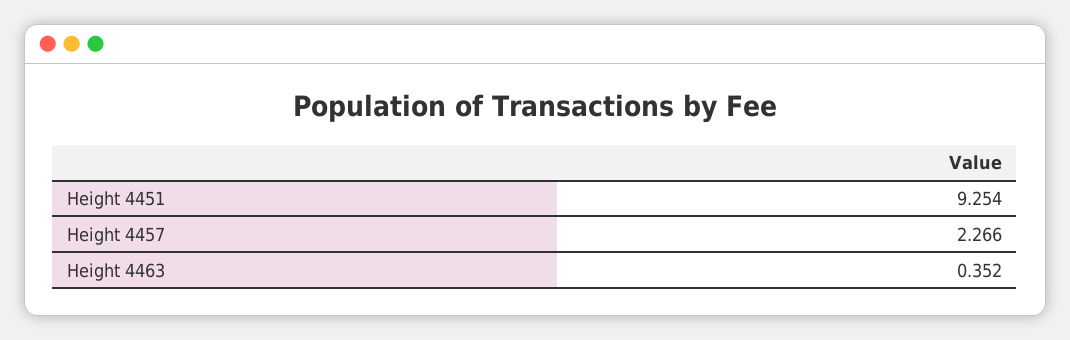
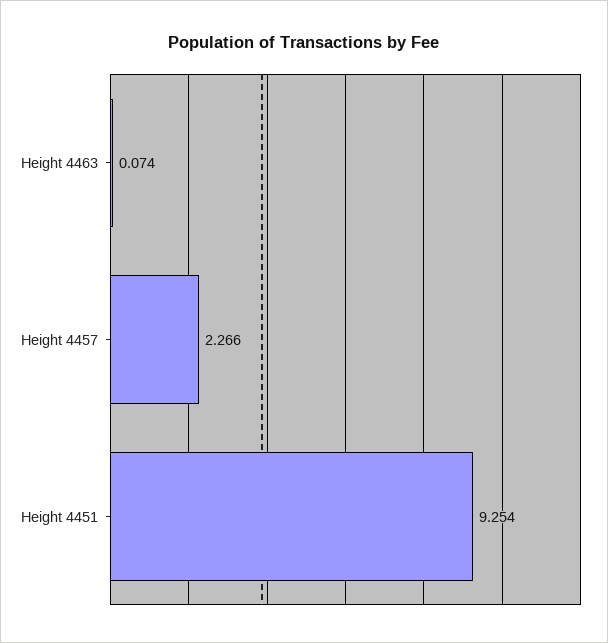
Height 4463: 0.352 -> 0.074

